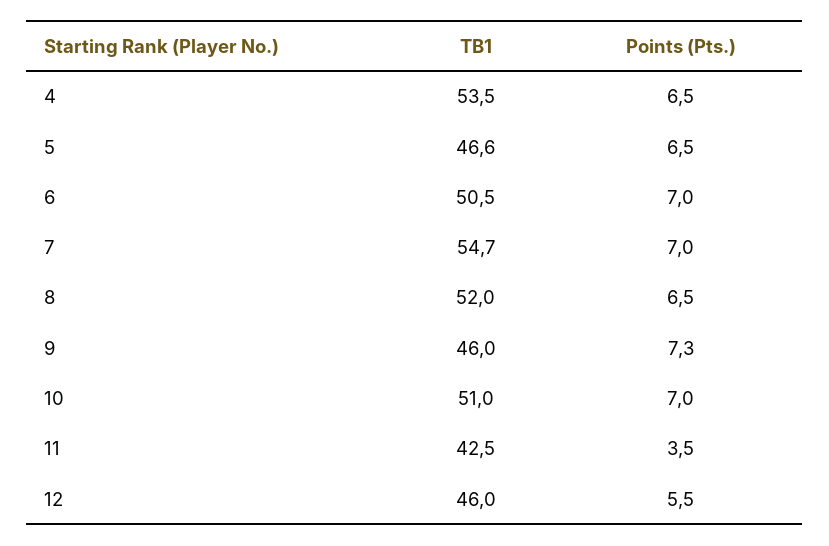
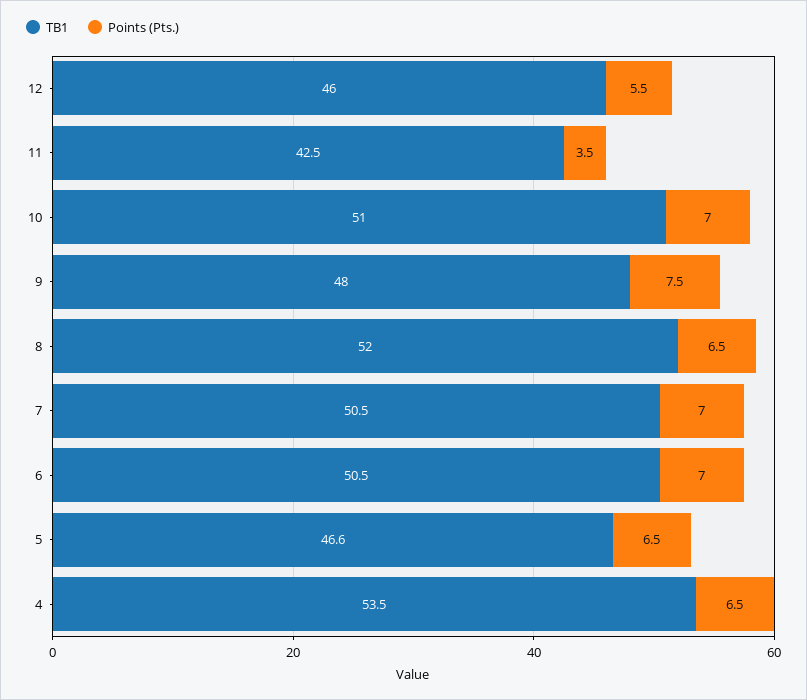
TB1, 7: 54.7 -> 50.5
TB1, 9: 46 -> 48
Points (Pts.), 9: 7.3 -> 7.5

